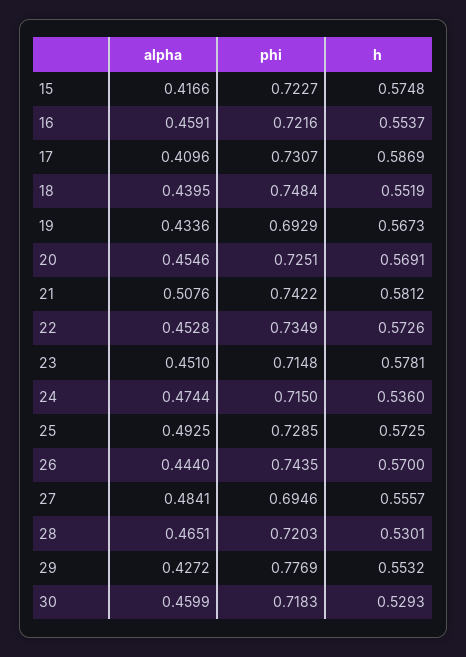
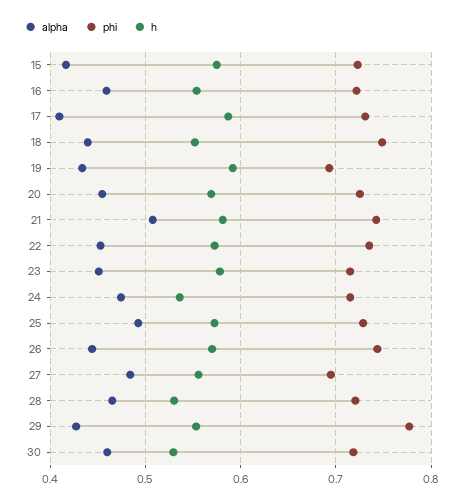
h, 19: 0.5673 -> 0.59

